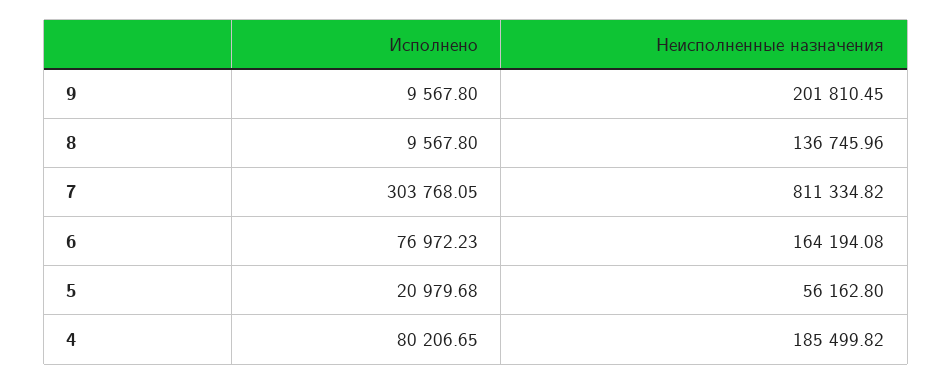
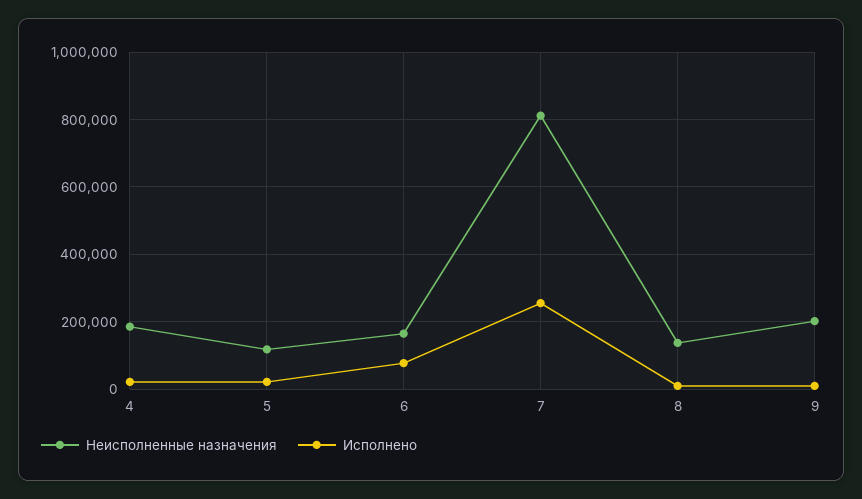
Исполнено, 7: 303768.05 -> 260000
Неисполненные назначения, 5: 56162.8 -> 120000
Исполнено, 4: 80206.65 -> 20000

